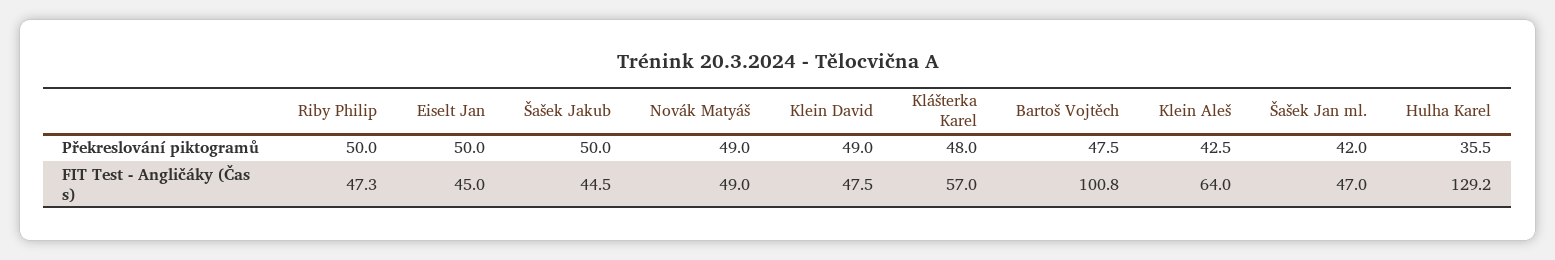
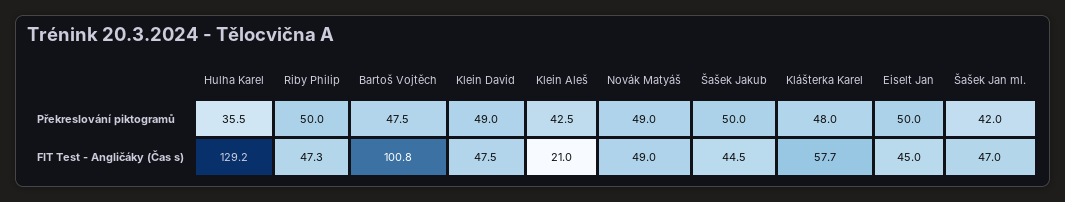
Klášterka Karel, FIT Test - Angličáky (Čas s): 57 -> 57.7
Klein Aleš, FIT Test - Angličáky (Čas s): 64 -> 21

